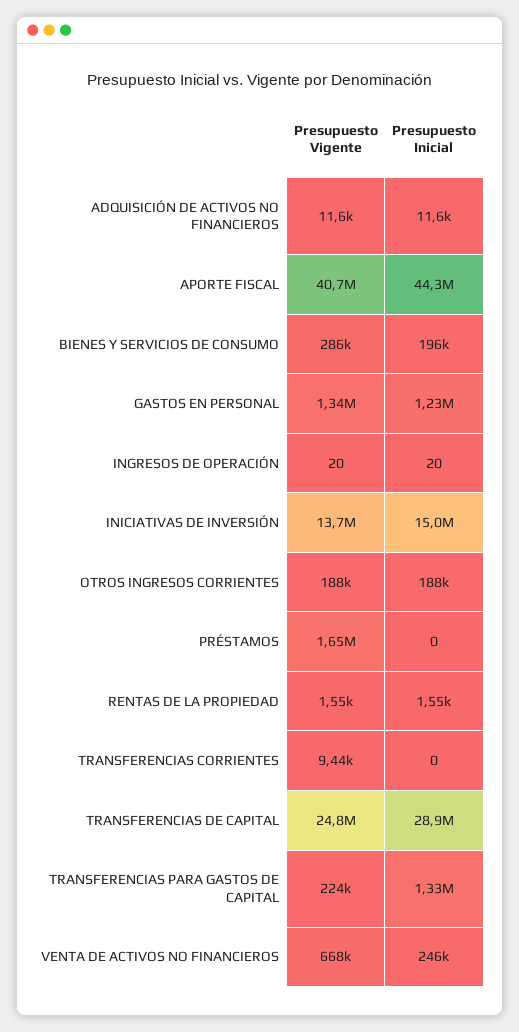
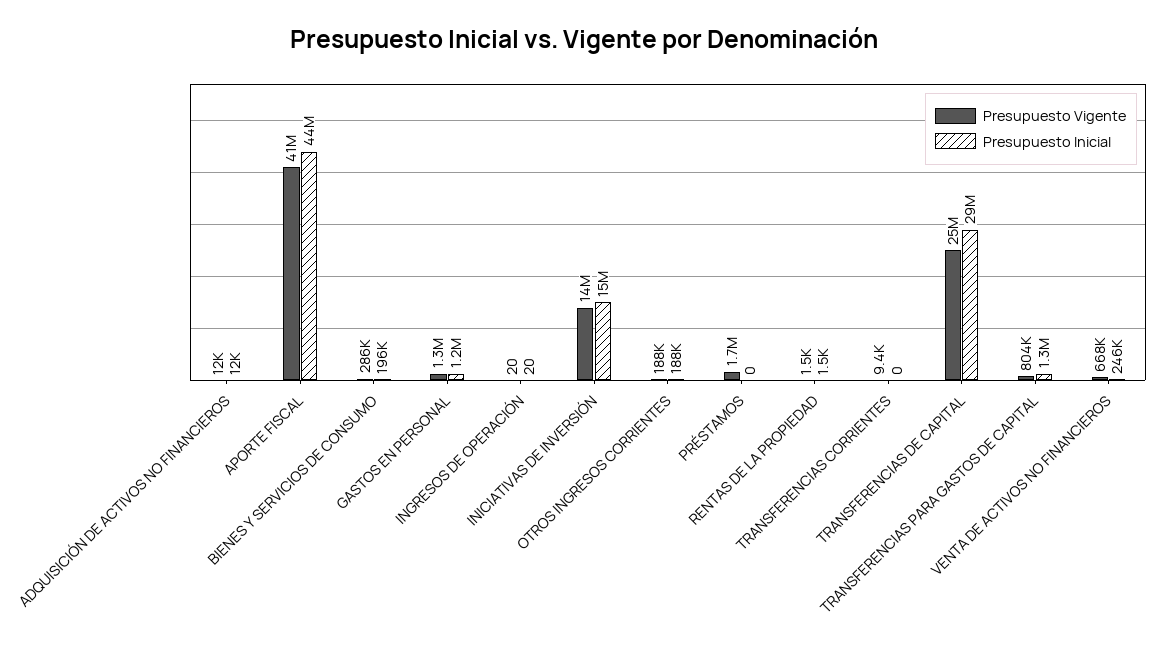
Presupuesto Vigente, TRANSFERENCIAS PARA GASTOS DE CAPITAL: 224000 -> 804000

